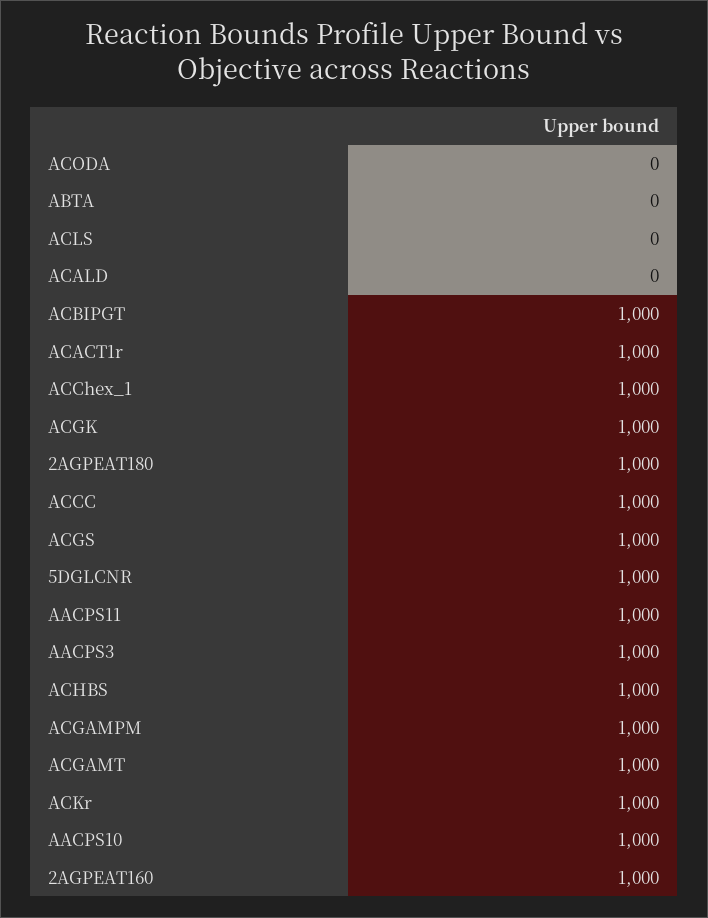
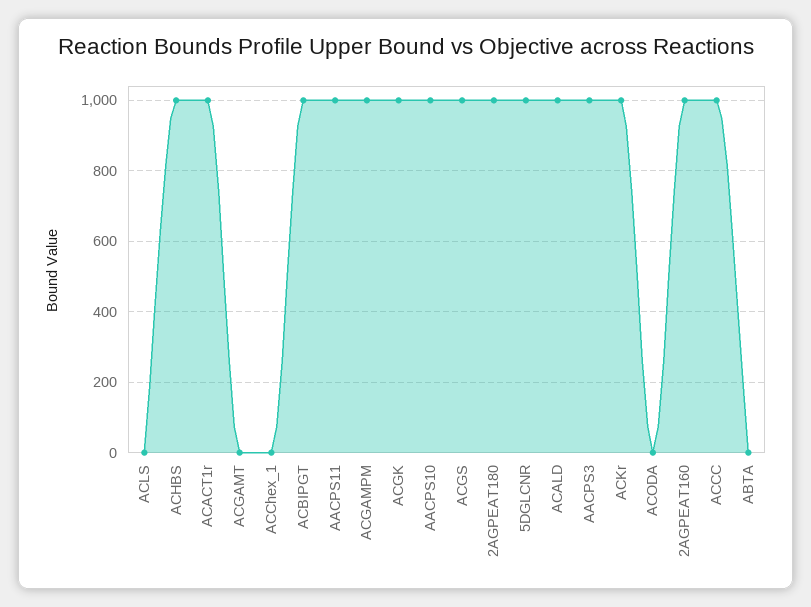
ACALD: 0 -> 1000
ACChex_1: 1000 -> 0
ACGAMT: 1000 -> 0

